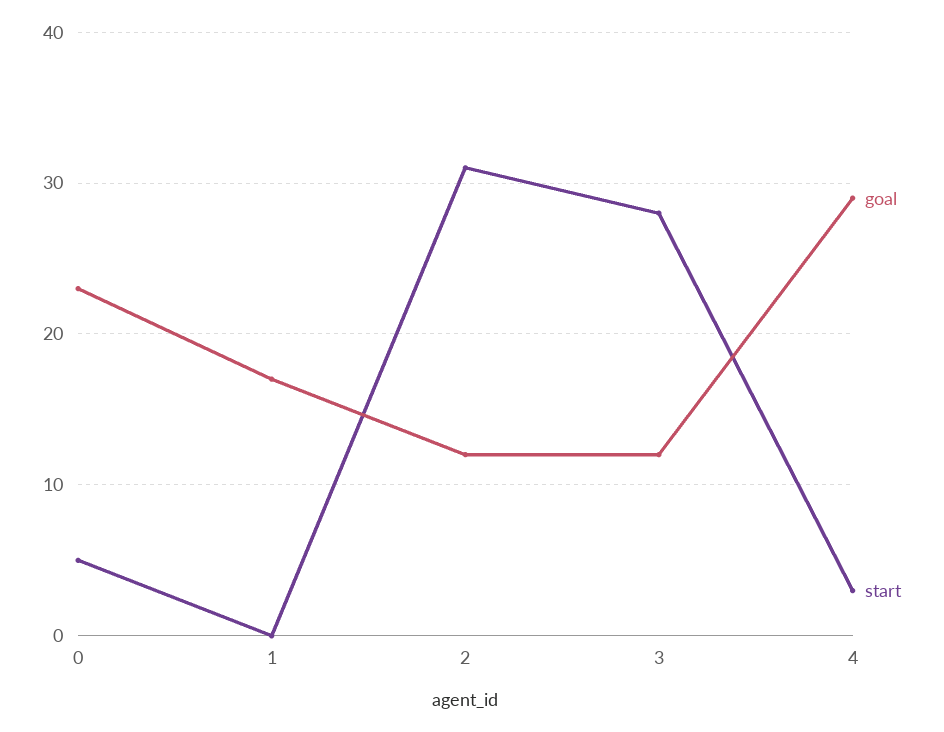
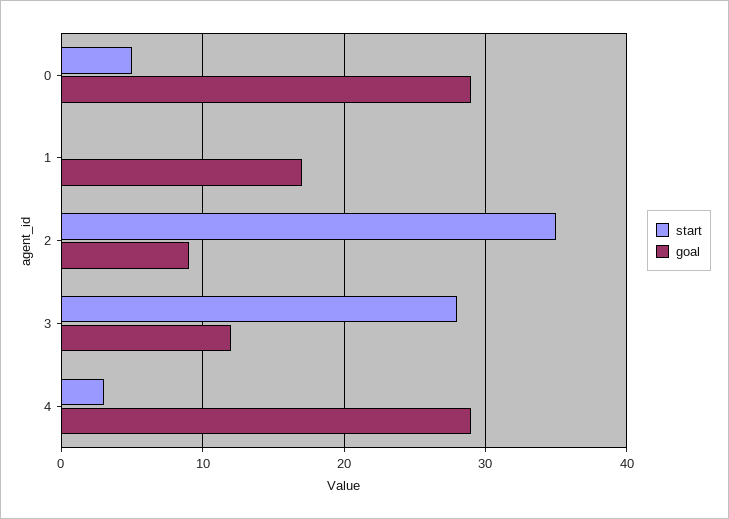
goal, 0: 23 -> 29
goal, 2: 12 -> 9
start, 2: 31 -> 35

